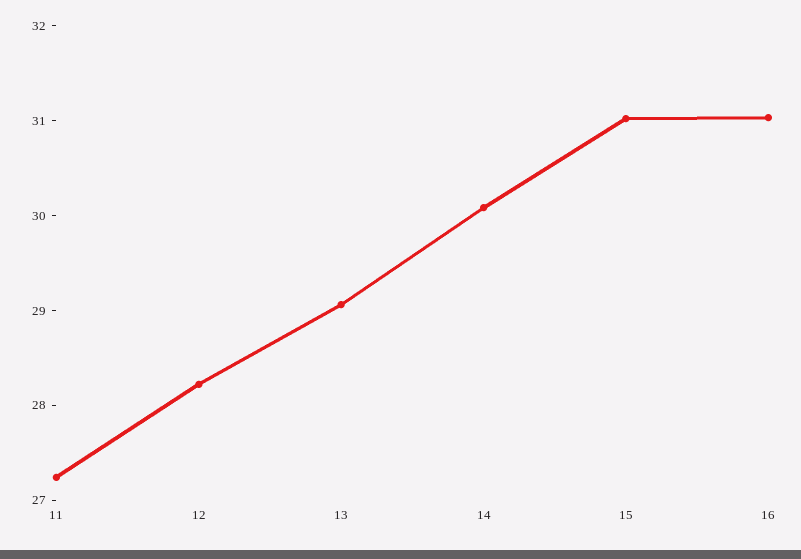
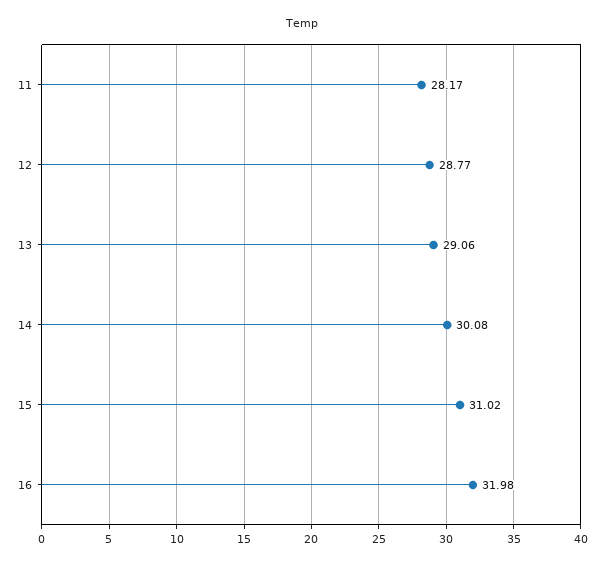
11: 27.2 -> 28.17
12: 28.2 -> 28.77
16: 31 -> 31.98

